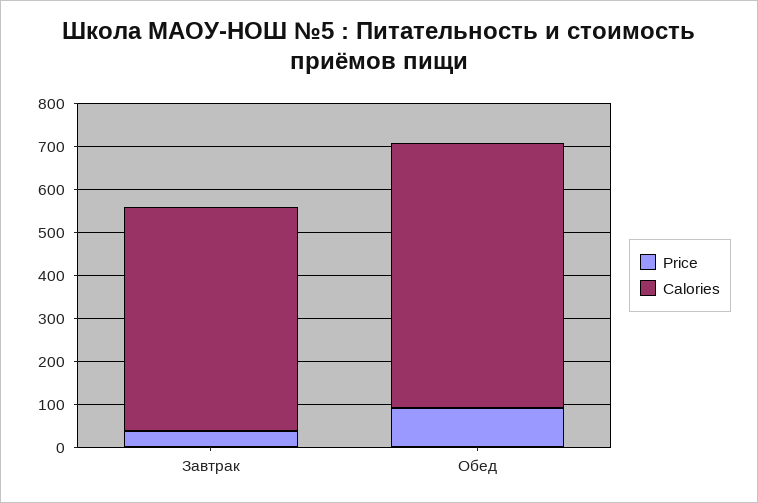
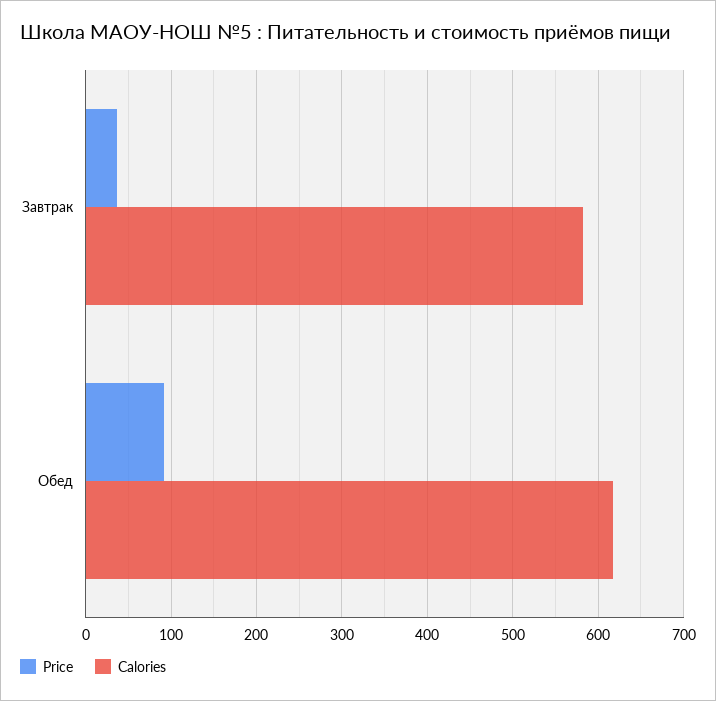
Calories, Завтрак: 520 -> 580

